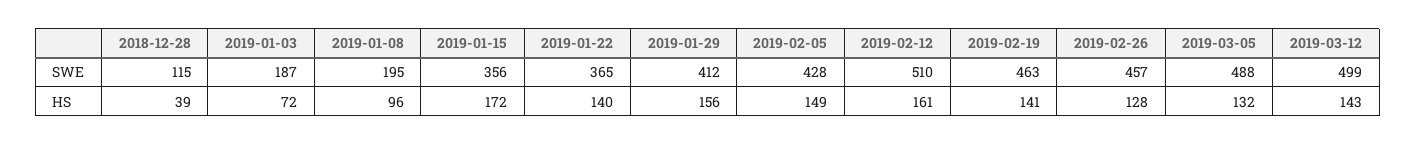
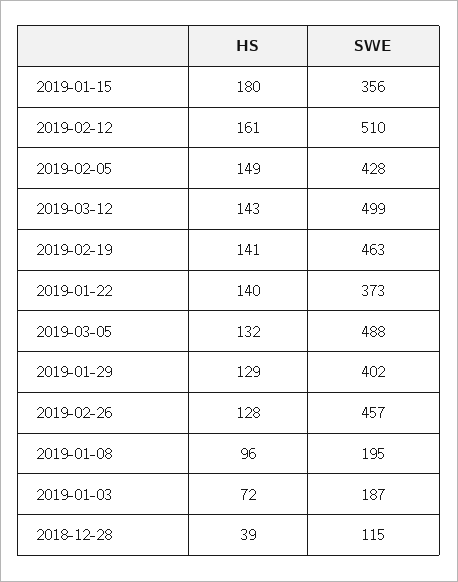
2019-01-22, SWE: 365 -> 373
2019-01-29, SWE: 412 -> 402
2019-01-15, HS: 172 -> 180
2019-01-29, HS: 156 -> 129

